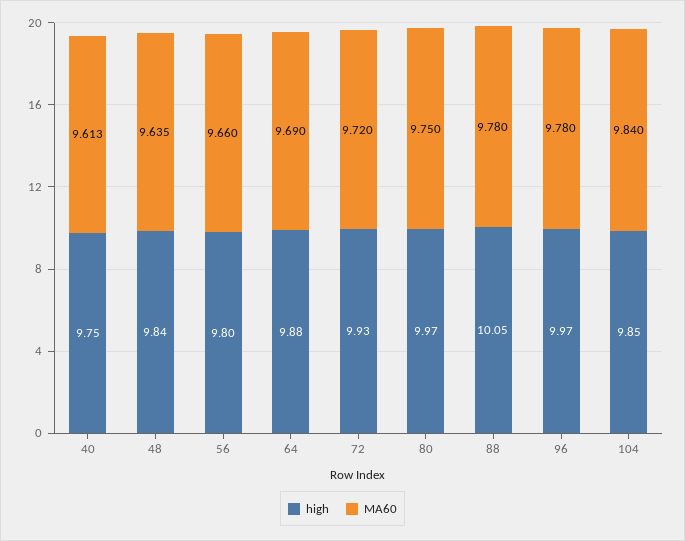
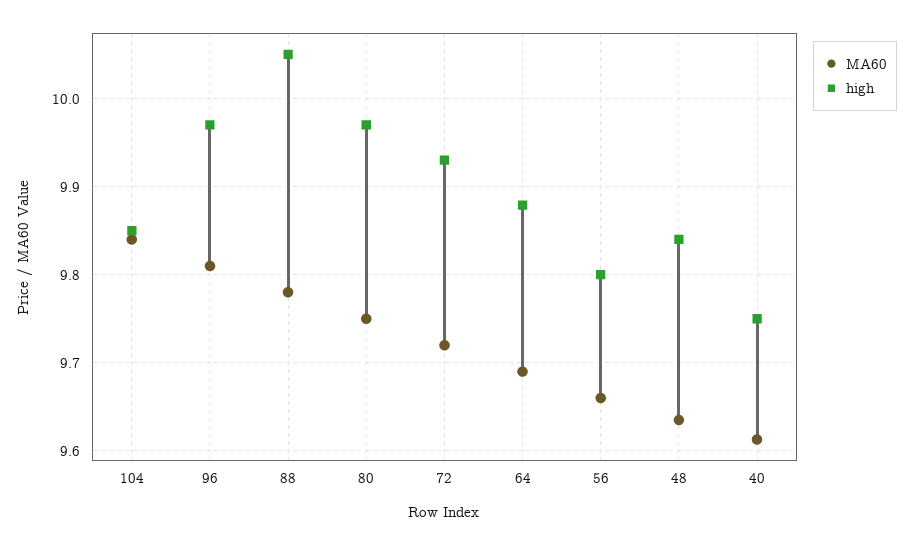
MA60, 96: 9.78 -> 9.81

